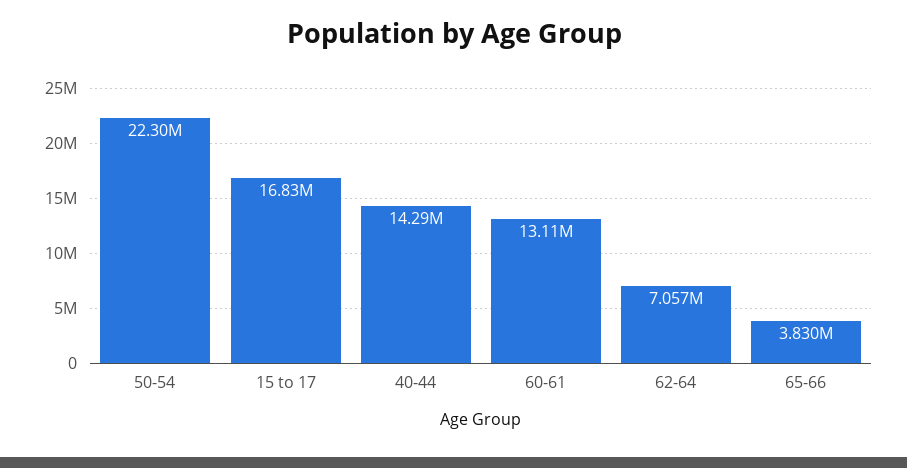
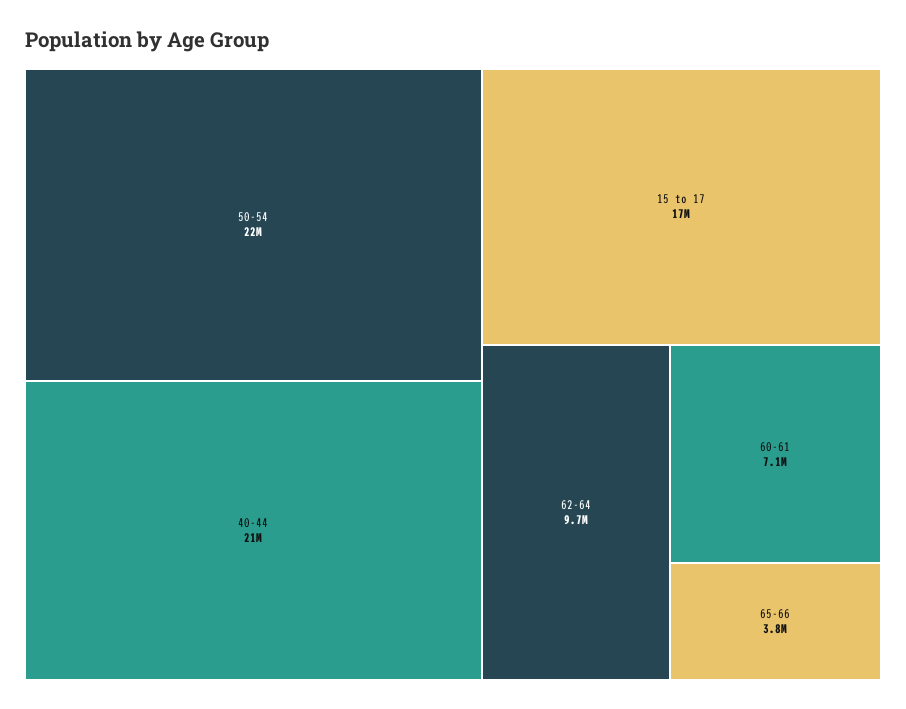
40-44: 14290000 -> 21000000
60-61: 13110000 -> 7100000
62-64: 7057000 -> 9700000

